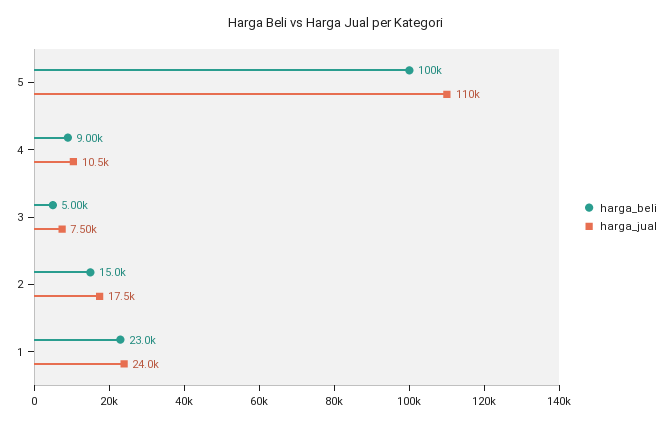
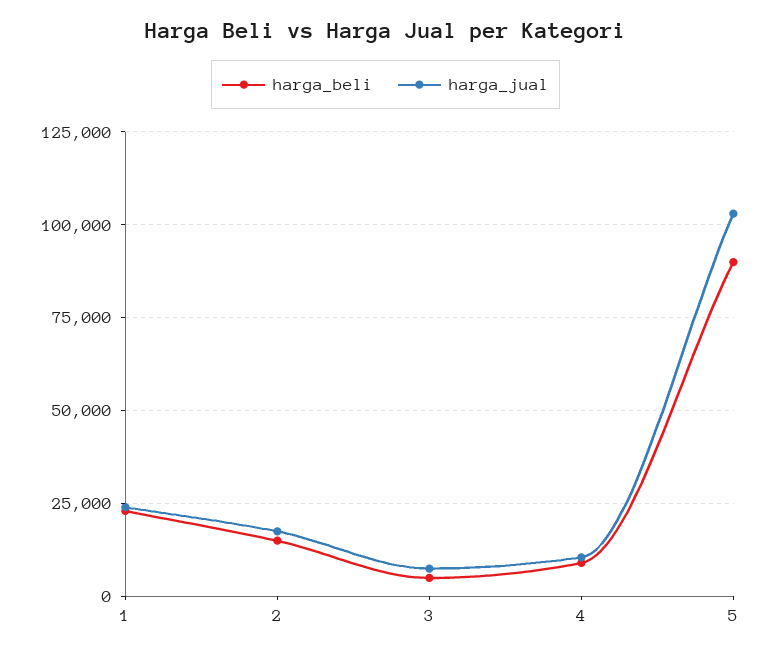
harga_beli, 5: 100000 -> 90000
harga_jual, 5: 110000 -> 102500

